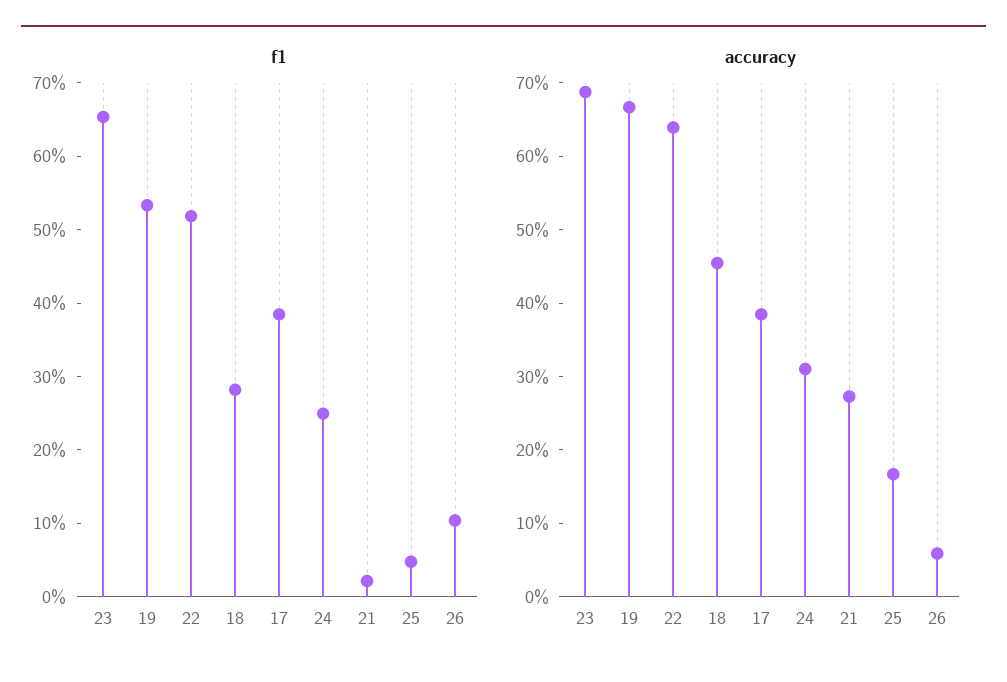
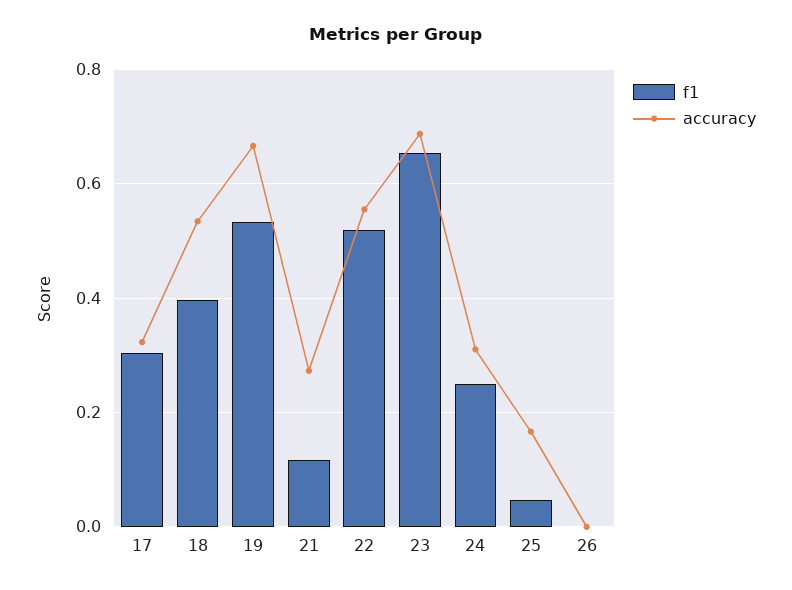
f1, 18: 0.28 -> 0.4
f1, 17: 0.38 -> 0.3
f1, 21: 0.02 -> 0.12
f1, 26: 0.1 -> 0
accuracy, 22: 0.64 -> 0.56
accuracy, 18: 0.46 -> 0.54
accuracy, 17: 0.38 -> 0.32
accuracy, 26: 0.06 -> 0

